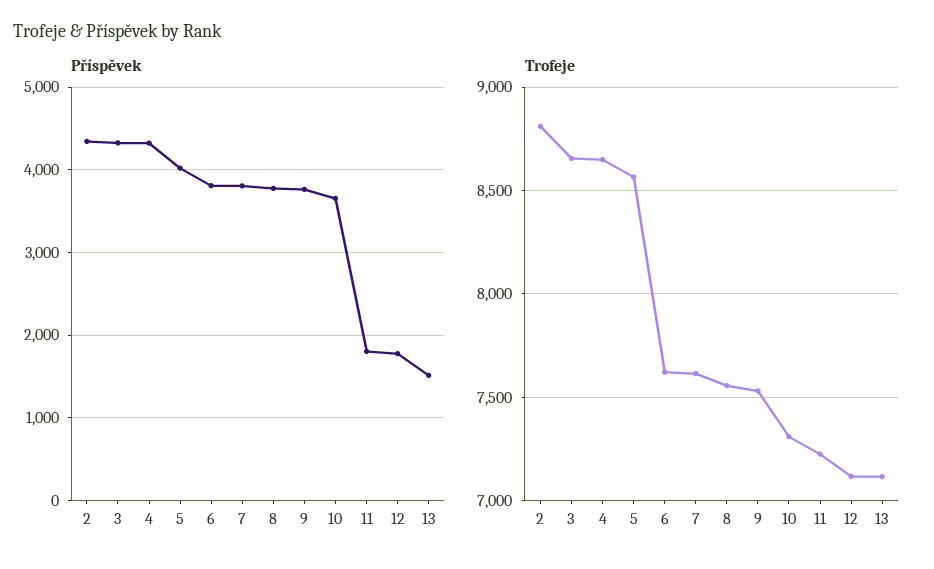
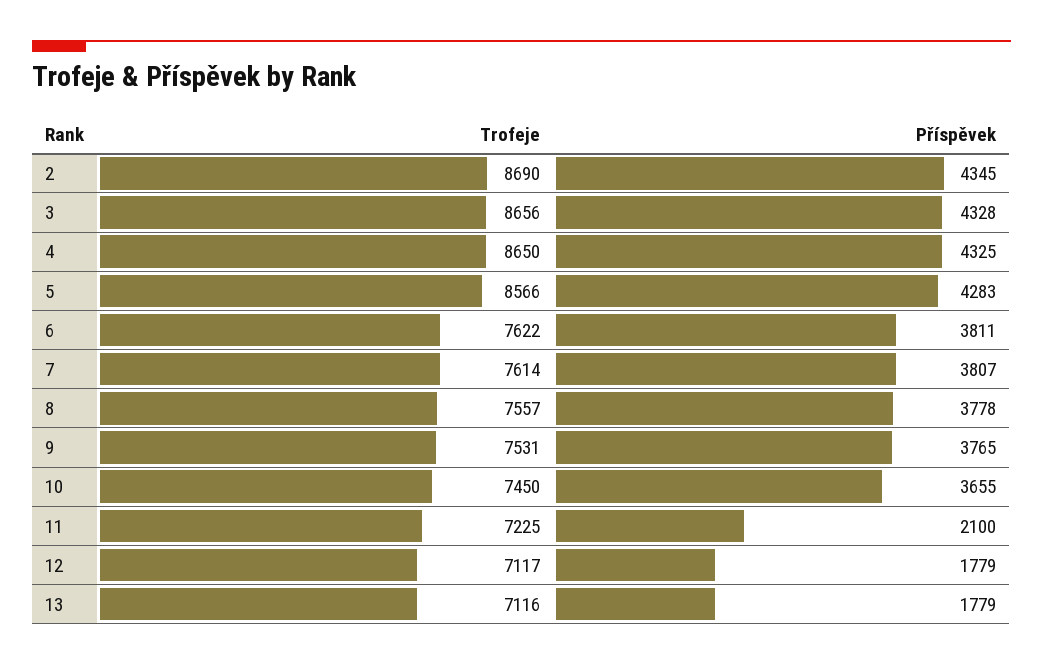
Příspěvek, 5: 4000 -> 4283
Příspěvek, 11: 1800 -> 2100
Příspěvek, 13: 1500 -> 1779
Trofeje, 2: 8800 -> 8690
Trofeje, 10: 7300 -> 7450

